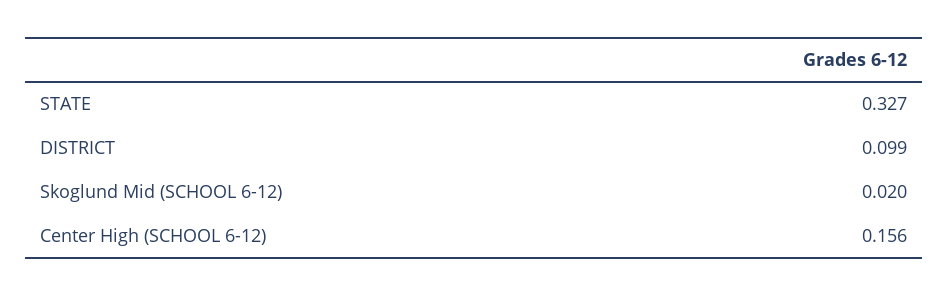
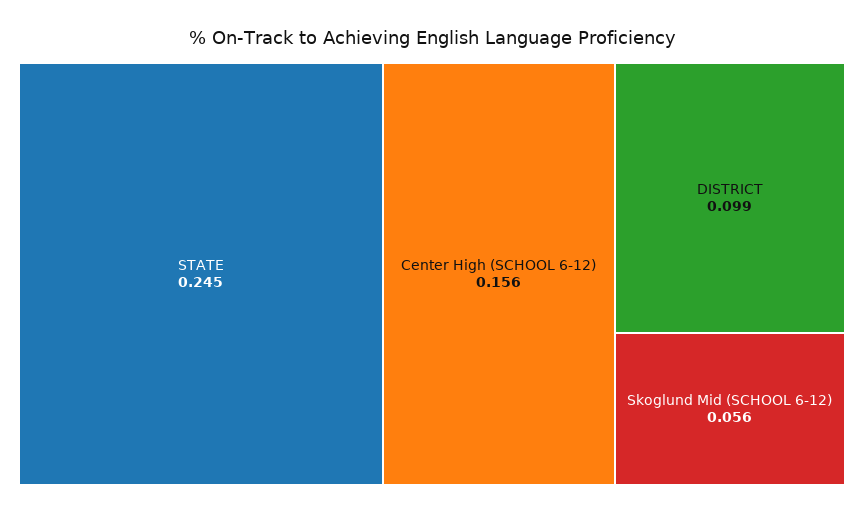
STATE: 0.327 -> 0.245
Skoglund Mid (SCHOOL 6-12): 0.02 -> 0.056

